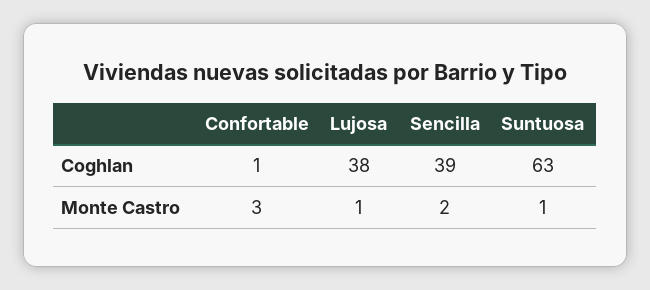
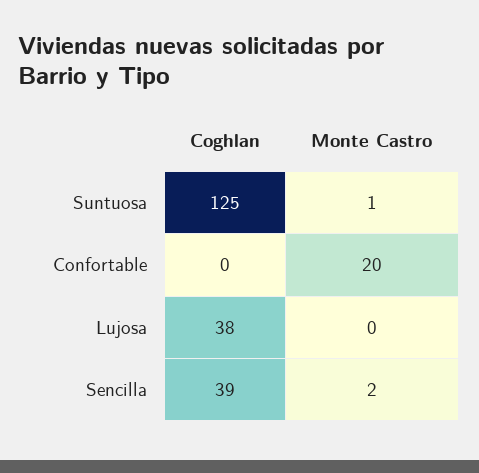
Confortable, Coghlan: 1 -> 0
Suntuosa, Coghlan: 63 -> 125
Confortable, Monte Castro: 3 -> 20
Lujosa, Monte Castro: 1 -> 0

